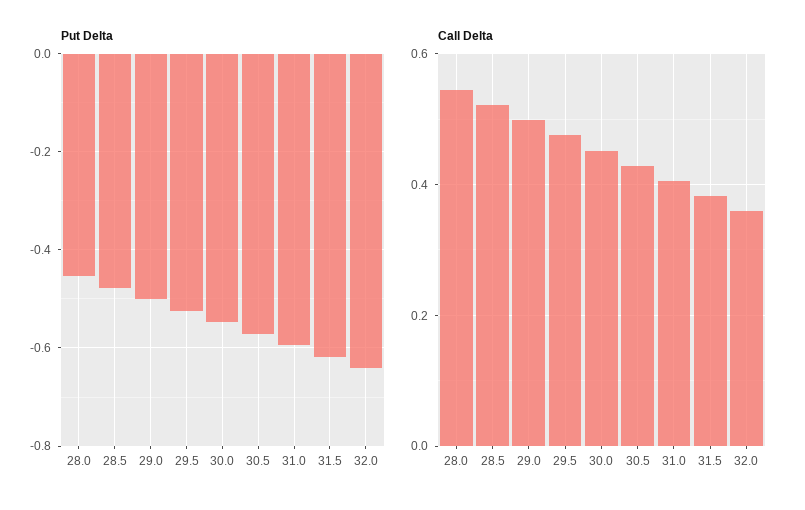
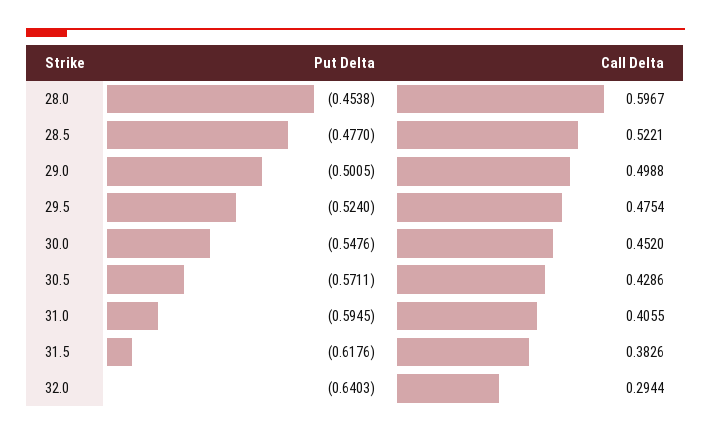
Call Delta, 28.0: 0.54 -> 0.5967
Call Delta, 32.0: 0.36 -> 0.2944

